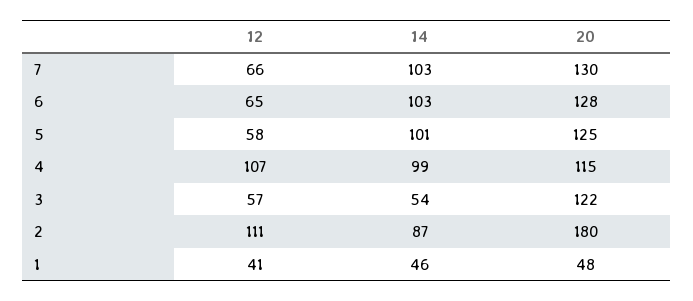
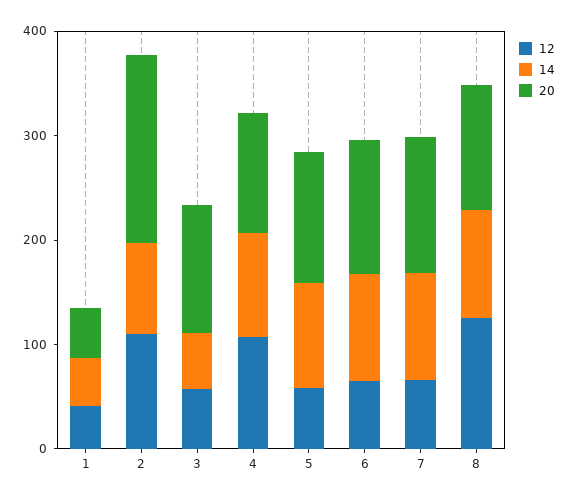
12, 8: none -> 120
14, 8: none -> 100
20, 8: none -> 120

